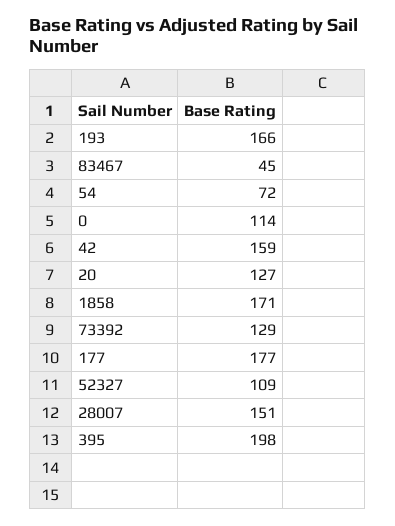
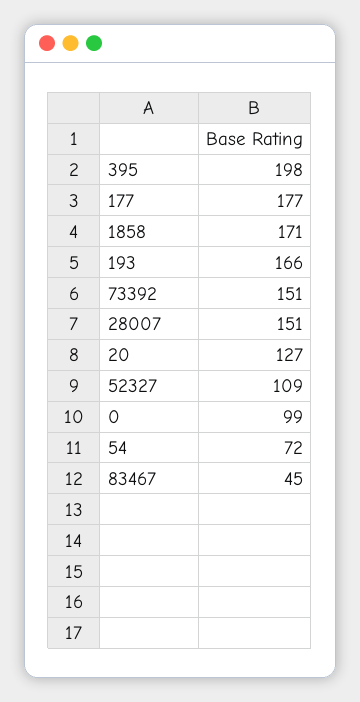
0: 114 -> 99
42: 159 -> none
73392: 129 -> 151

